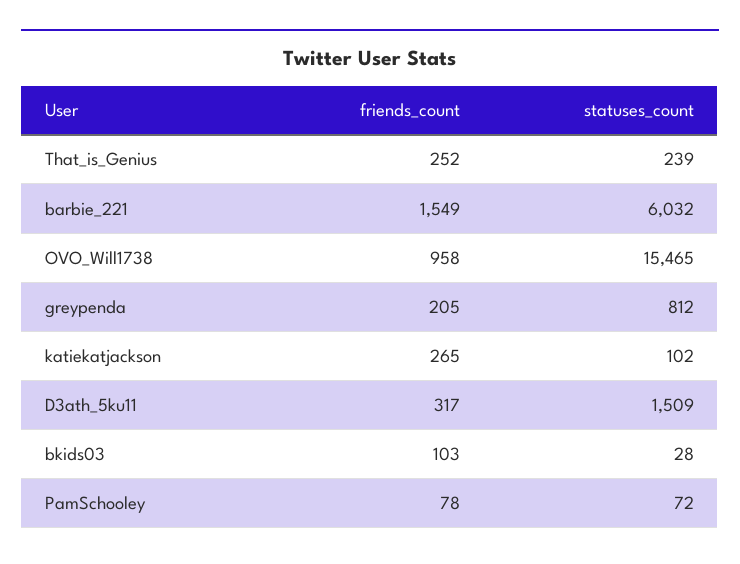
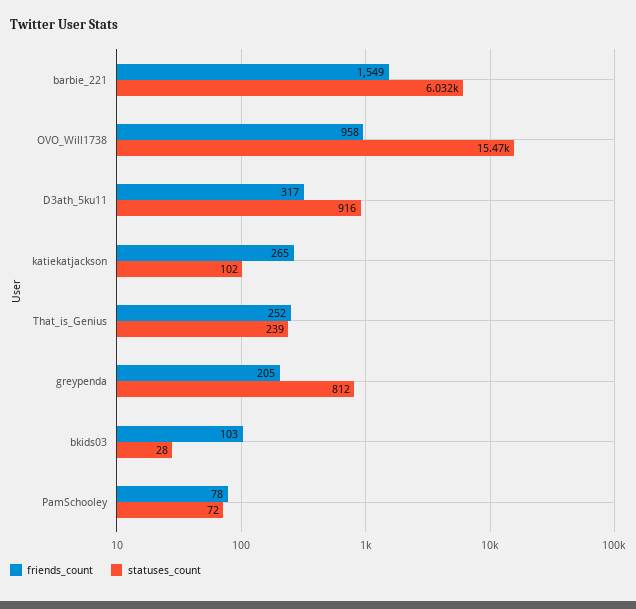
statuses_count, D3ath_5ku11: 1509 -> 916

